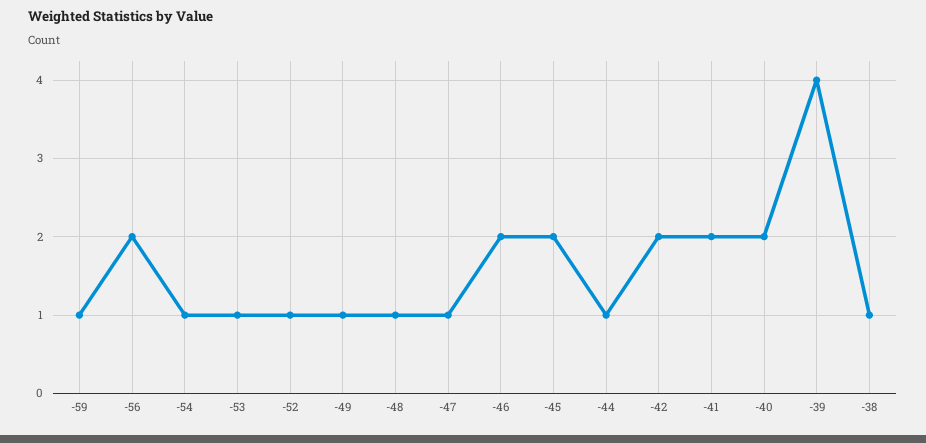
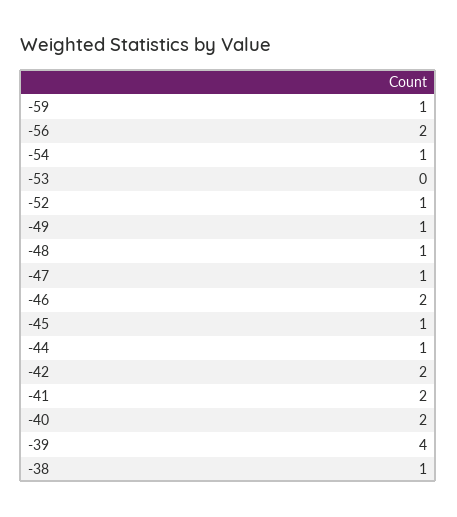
-53: 1 -> 0
-45: 2 -> 1

